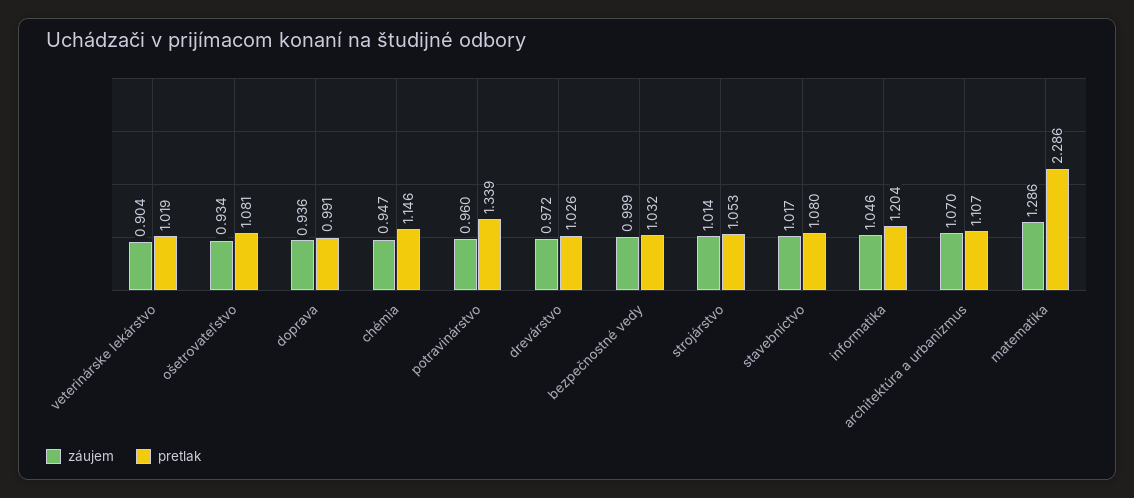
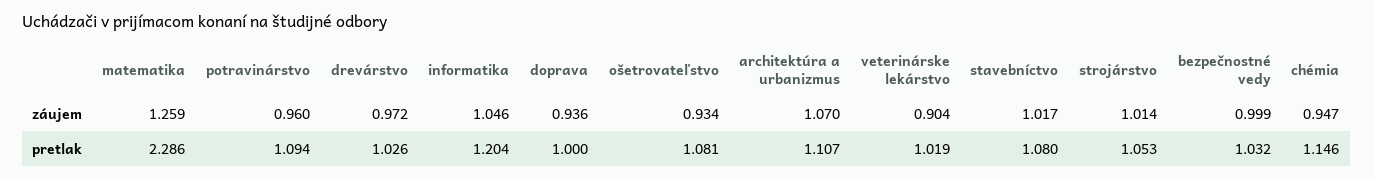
pretlak, doprava: 0.991 -> 1
pretlak, potravinárstvo: 1.339 -> 1.094
záujem, matematika: 1.286 -> 1.259

